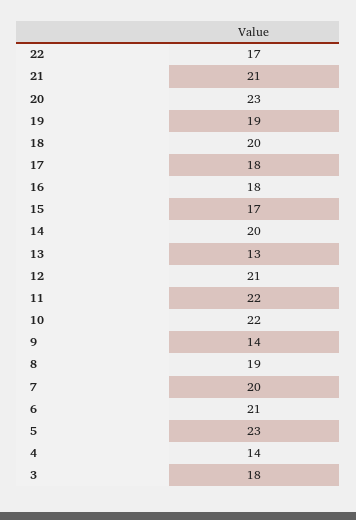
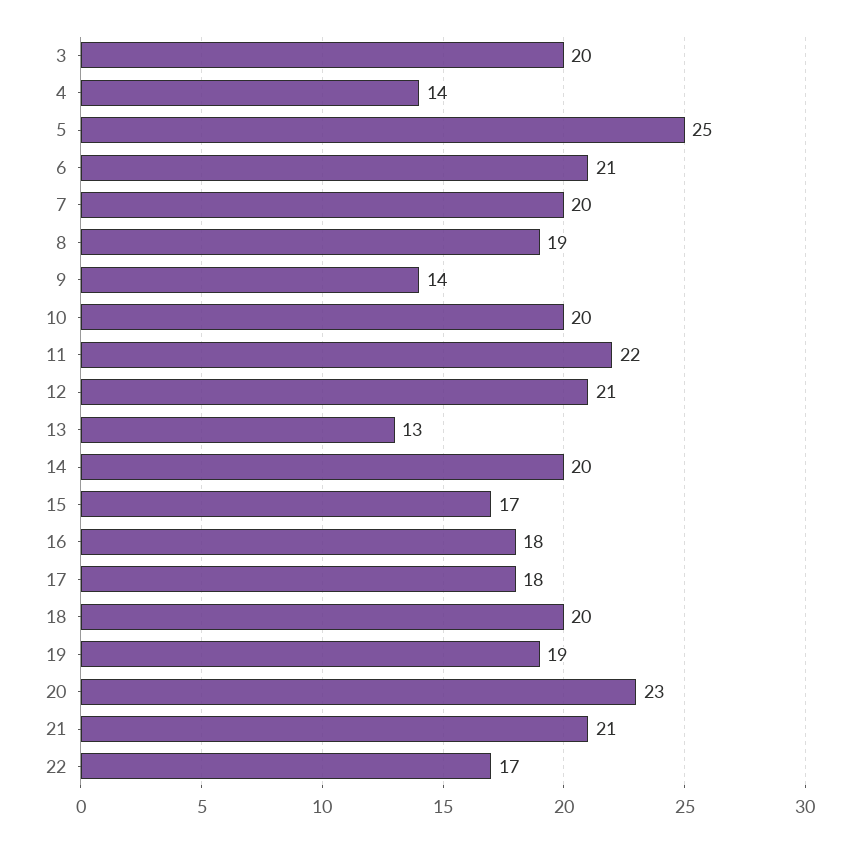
10: 22 -> 20
5: 23 -> 25
3: 18 -> 20

